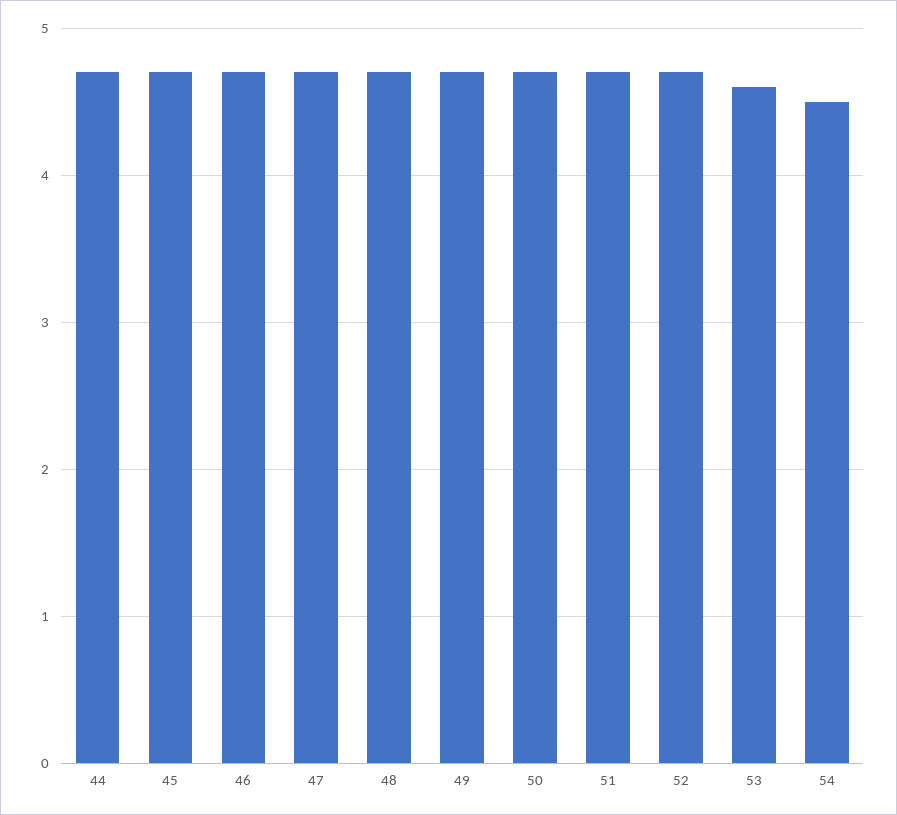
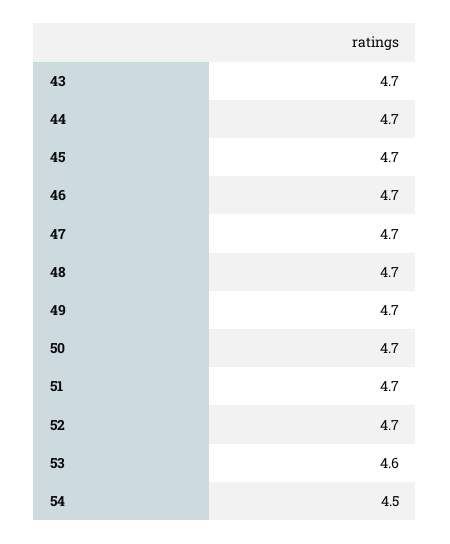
43: none -> 4.7

